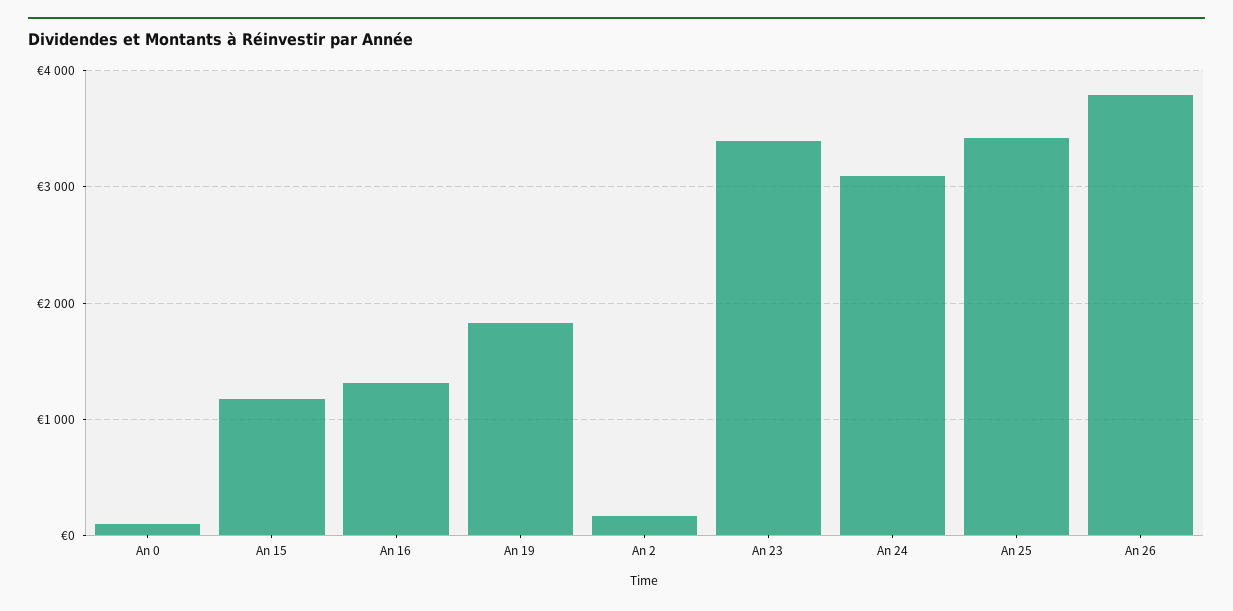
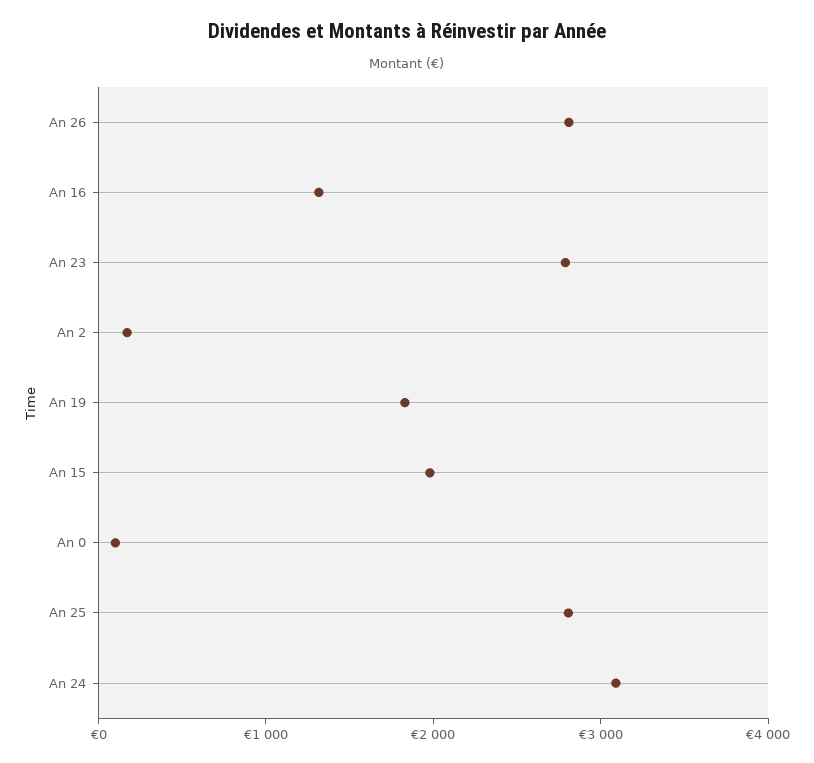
An 15: 1200 -> 2000
An 23: 3400 -> 2800
An 25: 3400 -> 2800
An 26: 3800 -> 2800

